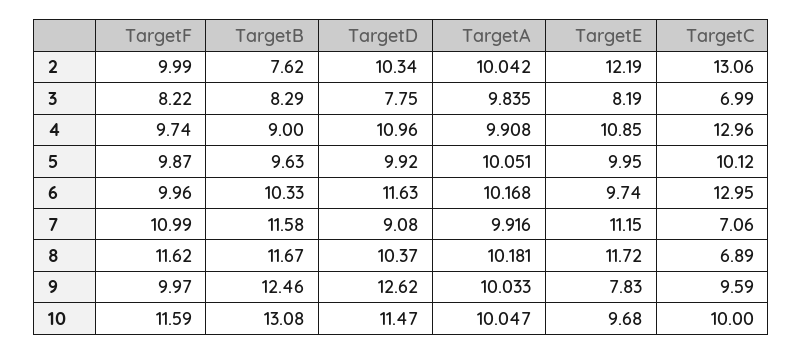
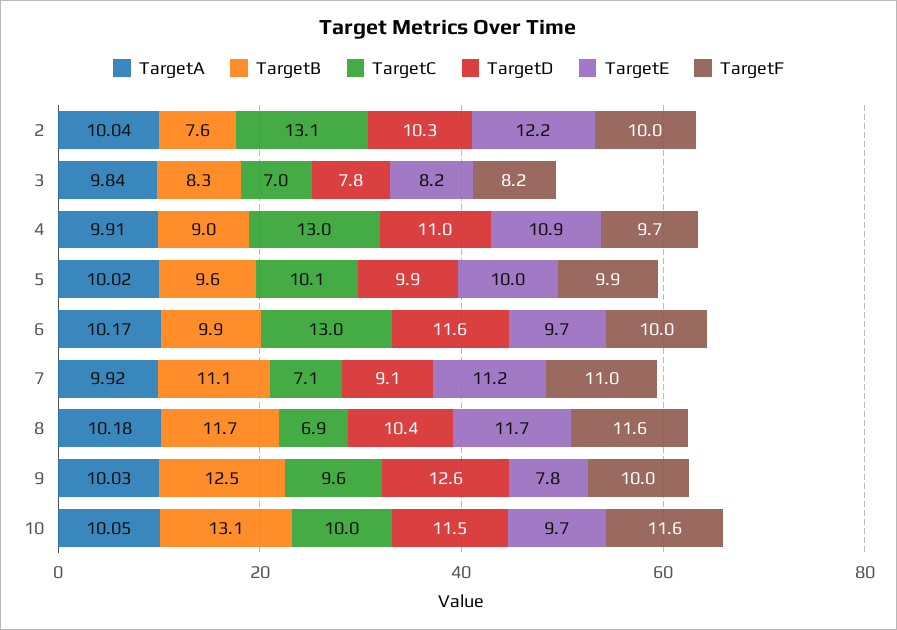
TargetA, 5: 10.051 -> 10.02
TargetB, 6: 10.33 -> 9.9
TargetB, 7: 11.58 -> 11.1

